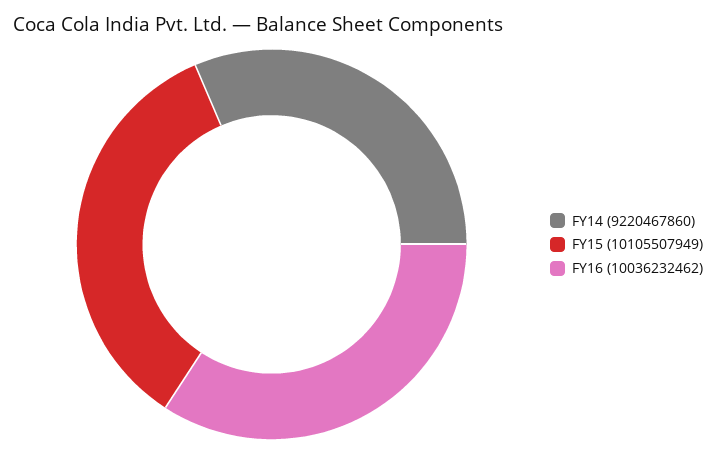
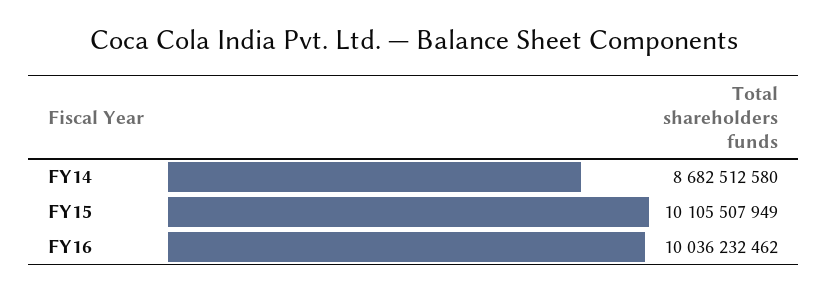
FY14: 9220467860 -> 8682512580

